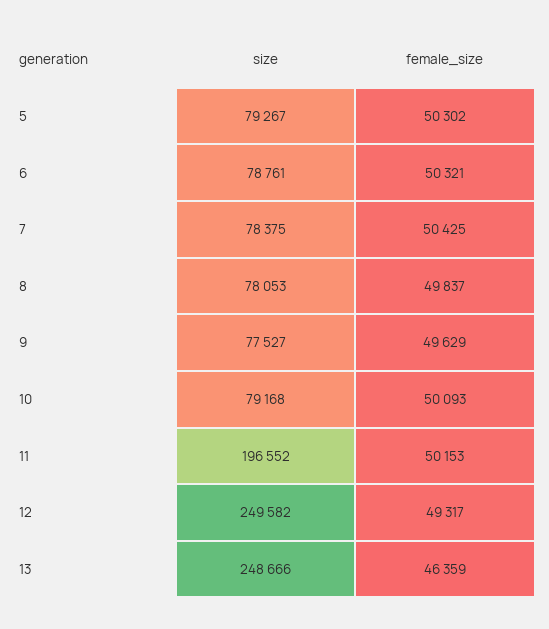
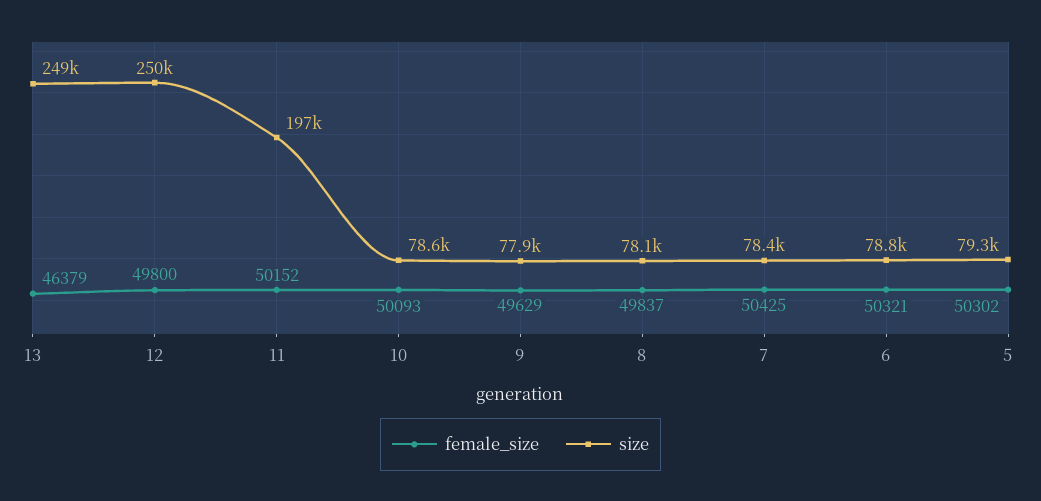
size, 9: 77527 -> 77900
size, 10: 79168 -> 78600
female_size, 11: 50153 -> 50152
female_size, 12: 49317 -> 49800
female_size, 13: 46359 -> 46379

